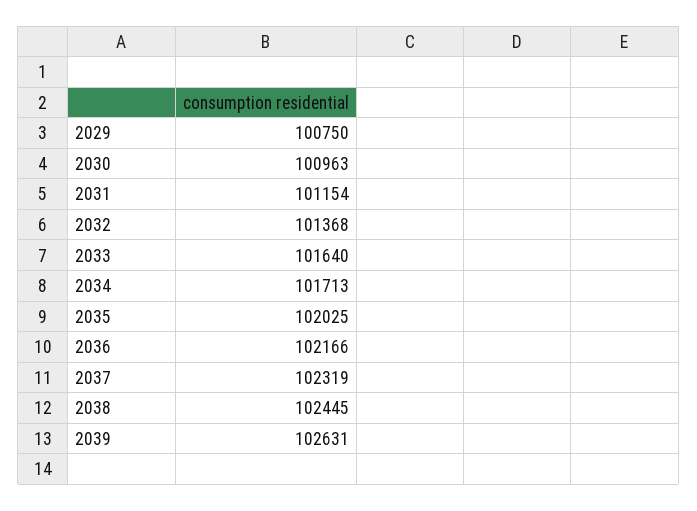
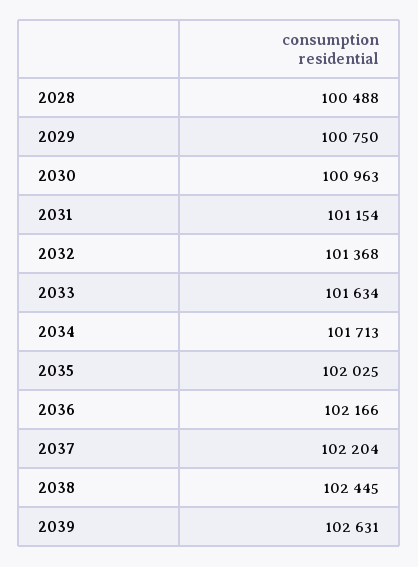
2033: 101640 -> 101634
2037: 102319 -> 102204
2028: none -> 100488

